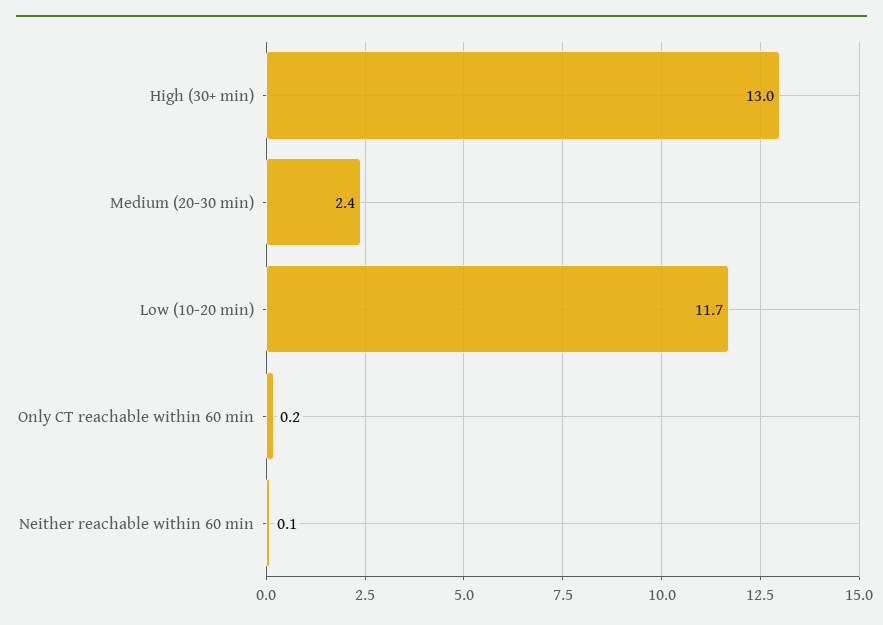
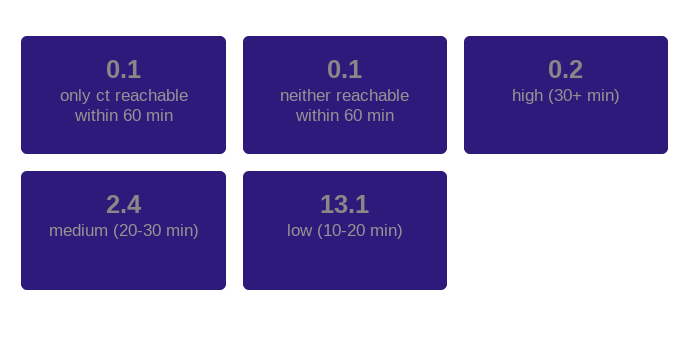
High (30+ min): 13 -> 0.2
Low (10-20 min): 11.7 -> 13.1
Only CT reachable within 60 min: 0.2 -> 0.1

